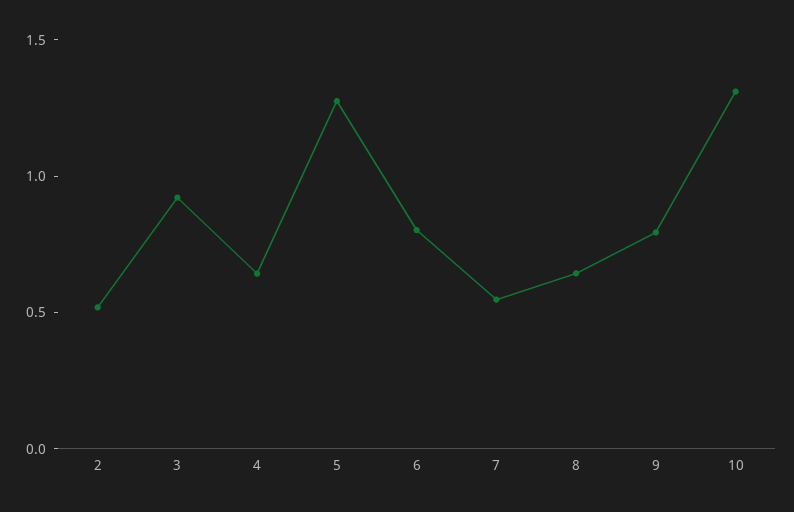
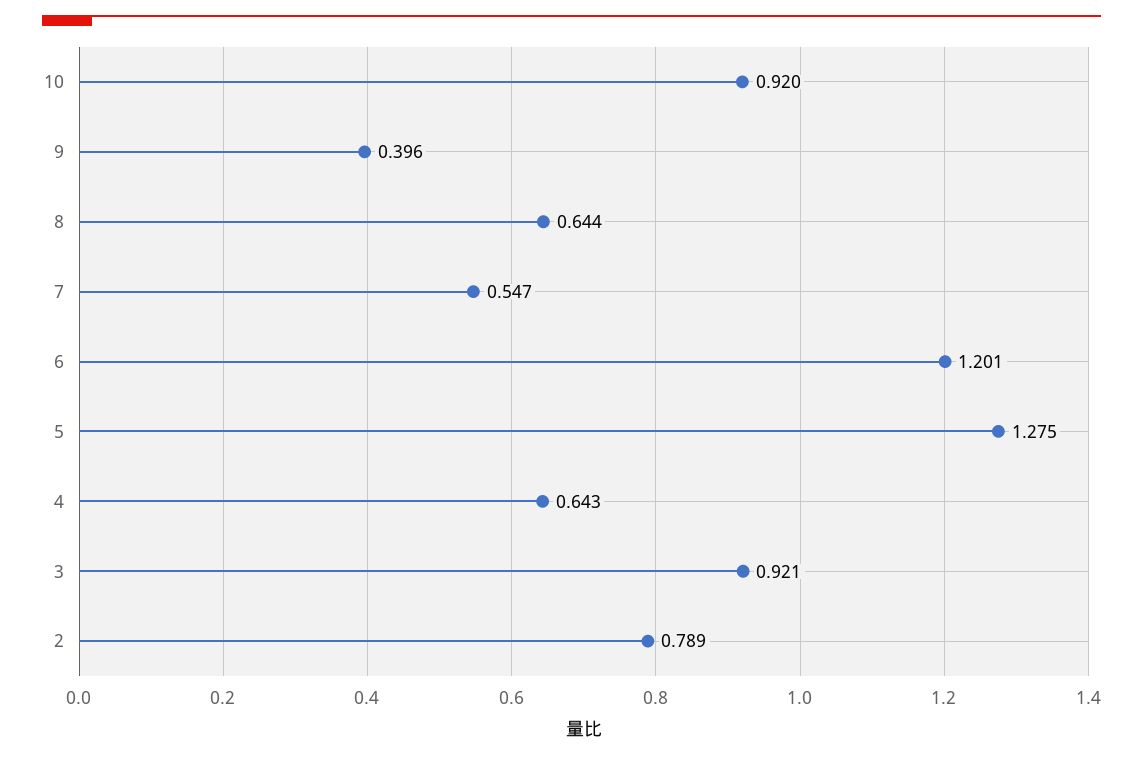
2: 0.5 -> 0.789
6: 0.8 -> 1.201
9: 0.8 -> 0.396
10: 1.3 -> 0.92

